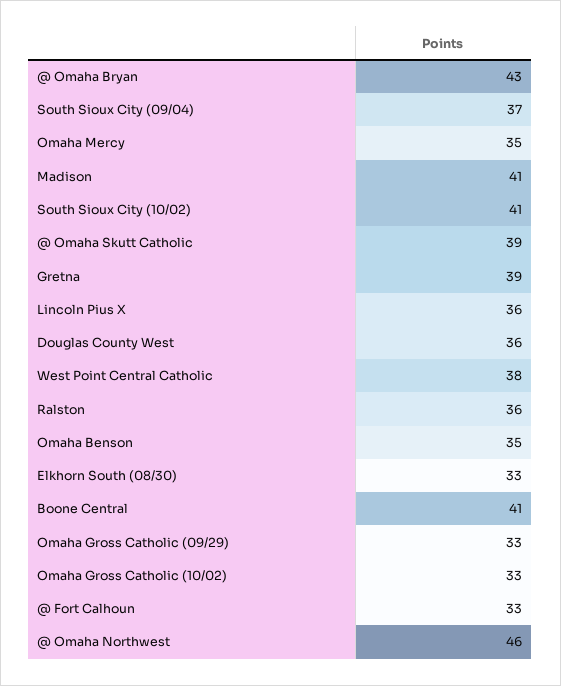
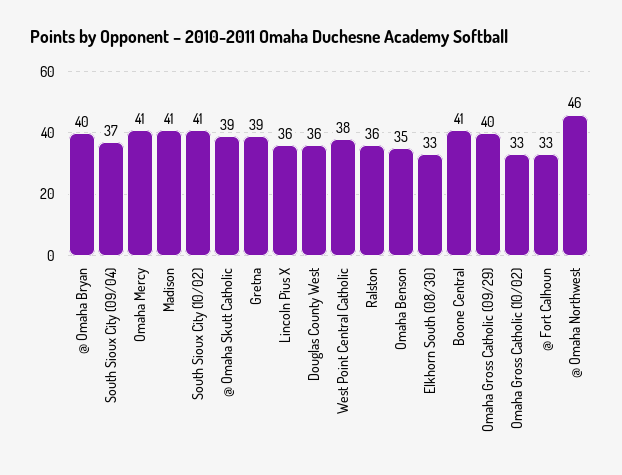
@ Omaha Bryan: 43 -> 40
Omaha Mercy: 35 -> 41
Omaha Gross Catholic (09/29): 33 -> 40

